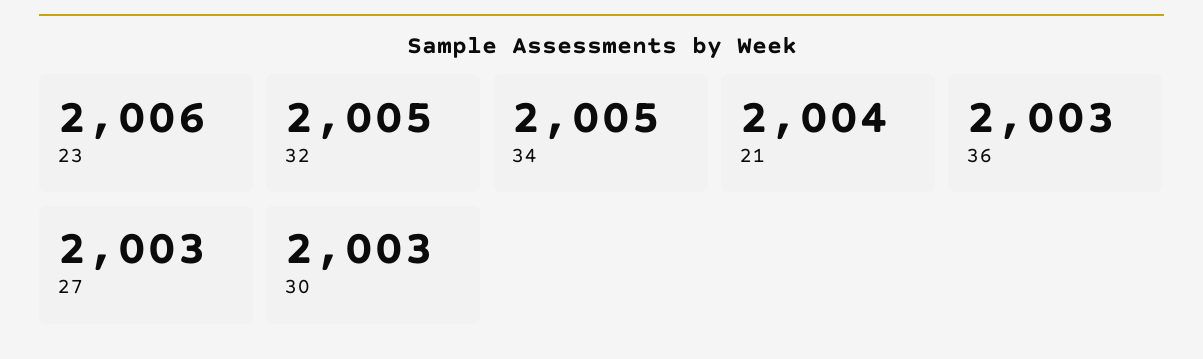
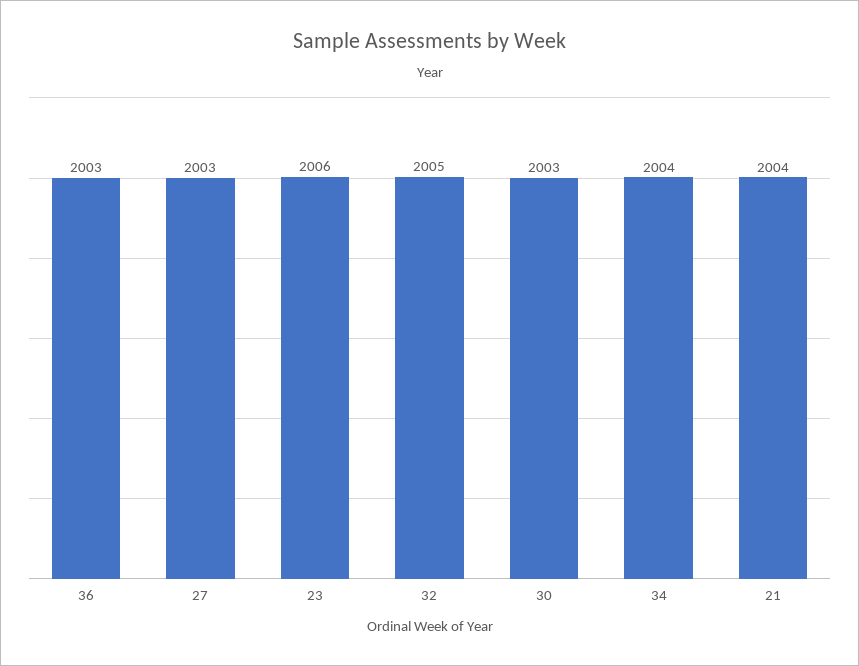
34: 2005 -> 2004

